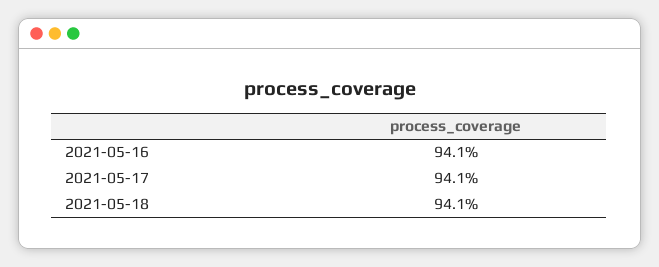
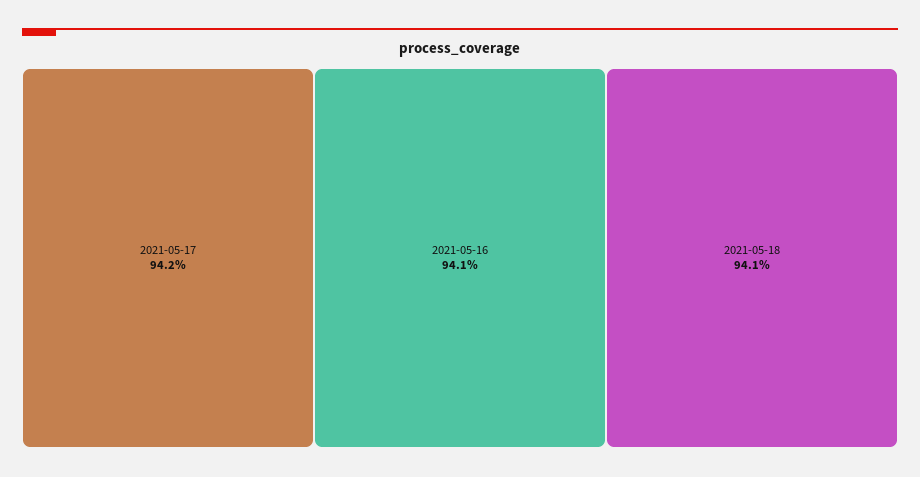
2021-05-17: 94.1 -> 94.2

